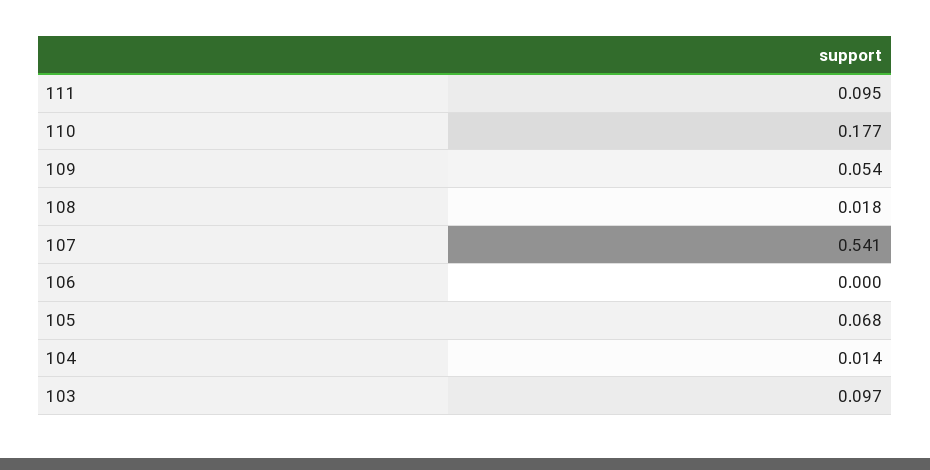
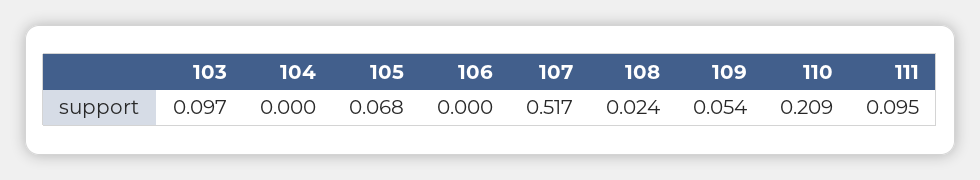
110: 0.177 -> 0.209
108: 0.018 -> 0.024
107: 0.541 -> 0.517
104: 0.014 -> 0

